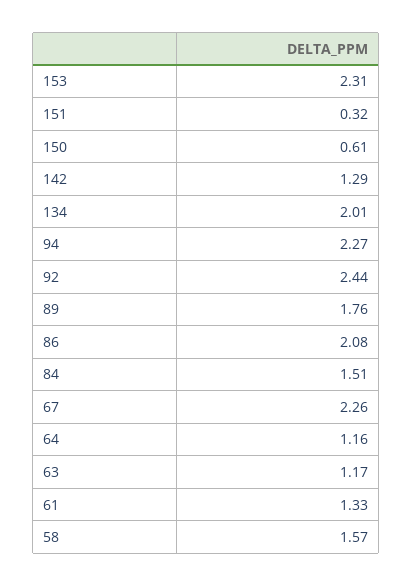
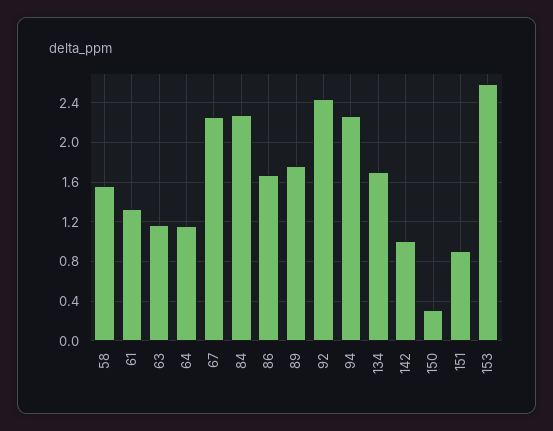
153: 2.31 -> 2.6
151: 0.32 -> 0.9
150: 0.61 -> 0.3
142: 1.29 -> 1
134: 2.01 -> 1.7
86: 2.08 -> 1.7
84: 1.51 -> 2.3

